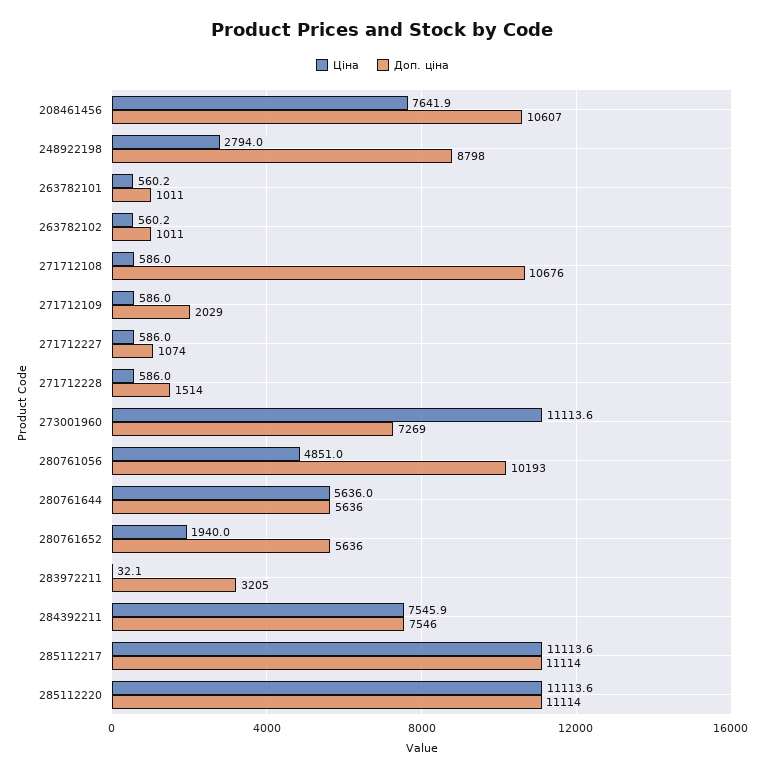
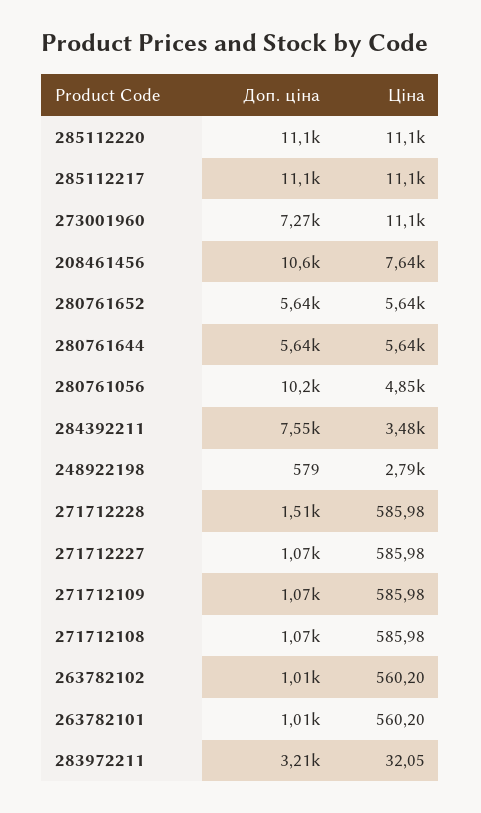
Доп. ціна, 248922198: 8798 -> 579
Доп. ціна, 271712108: 10676 -> 1070
Доп. ціна, 271712109: 2029 -> 1070
Ціна, 280761652: 1940 -> 5640
Ціна, 284392211: 7545.9 -> 3480

